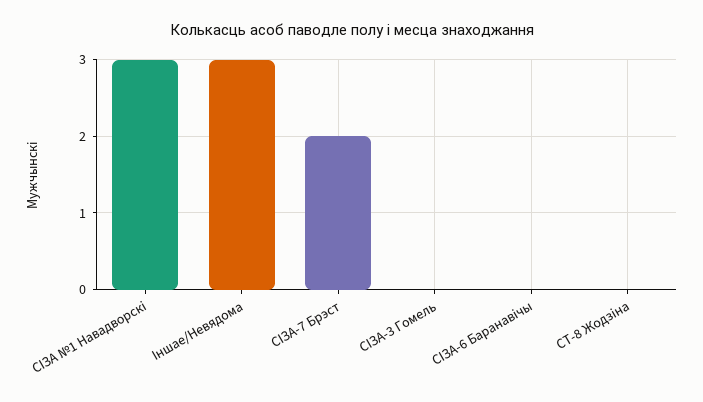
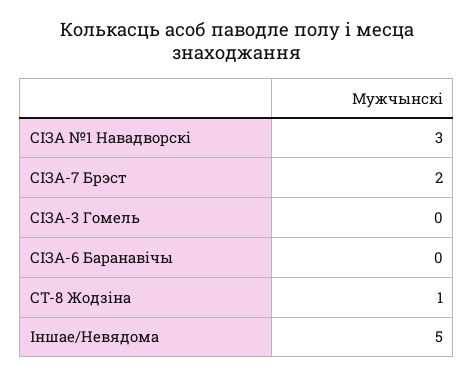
Іншае/Невядома: 3 -> 5
СТ-8 Жодзіна: 0 -> 1

